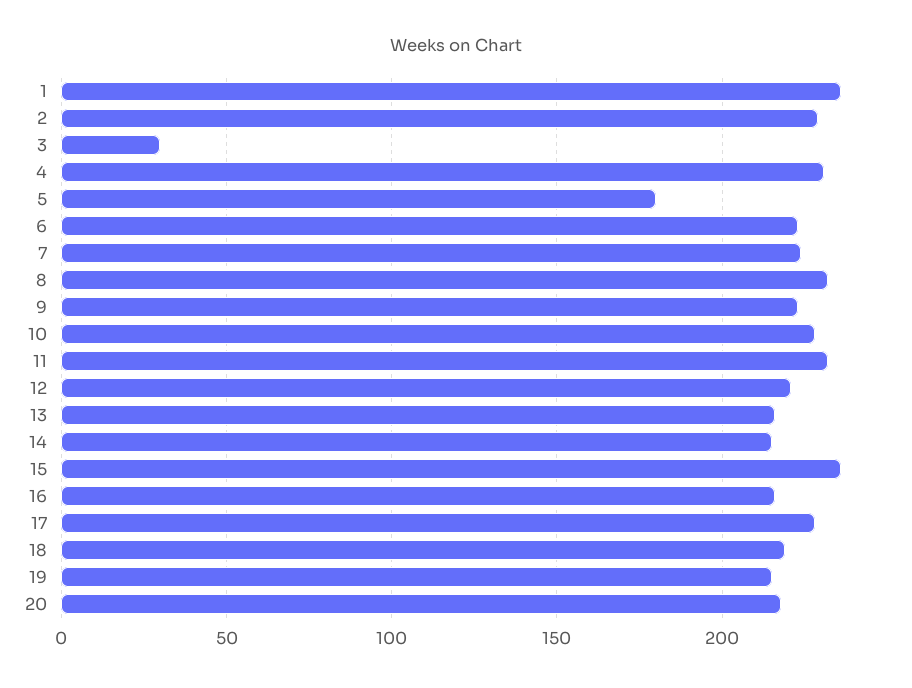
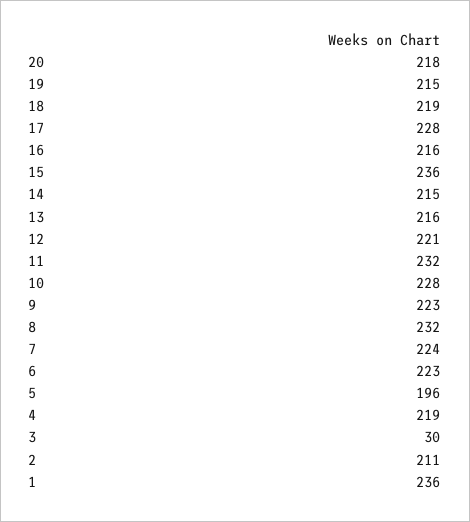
2: 230 -> 211
4: 230 -> 219
5: 180 -> 196

